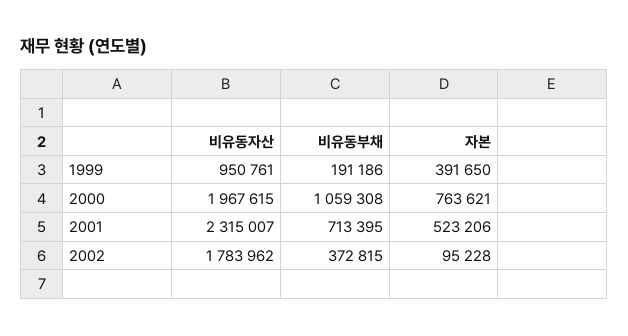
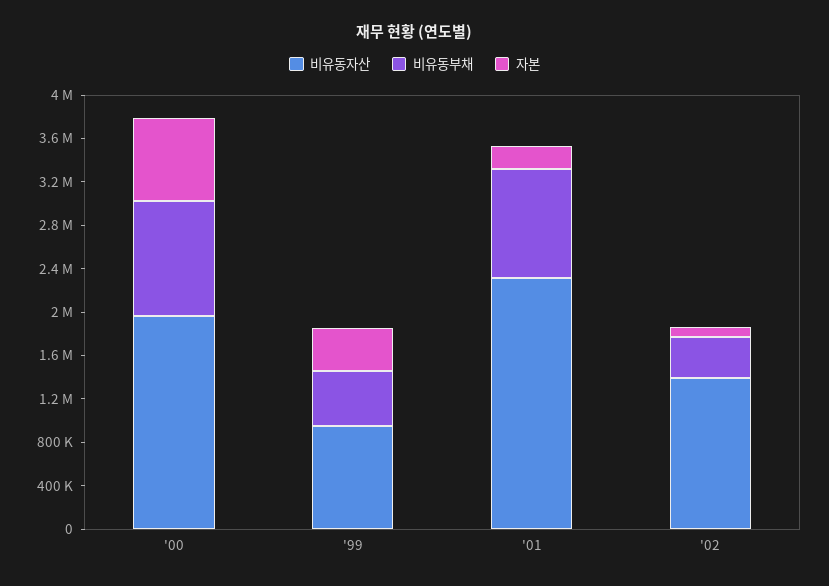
비유동부채, 1999: 191186 -> 500000
비유동부채, 2001: 713395 -> 1000000
자본, 2001: 523206 -> 200000
비유동자산, 2002: 1783962 -> 1400000

